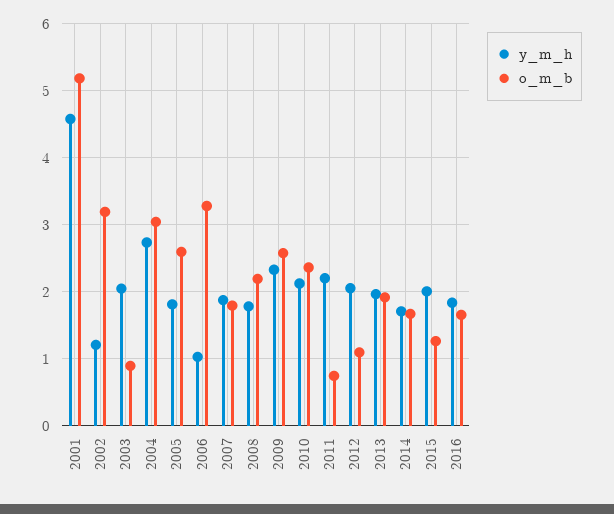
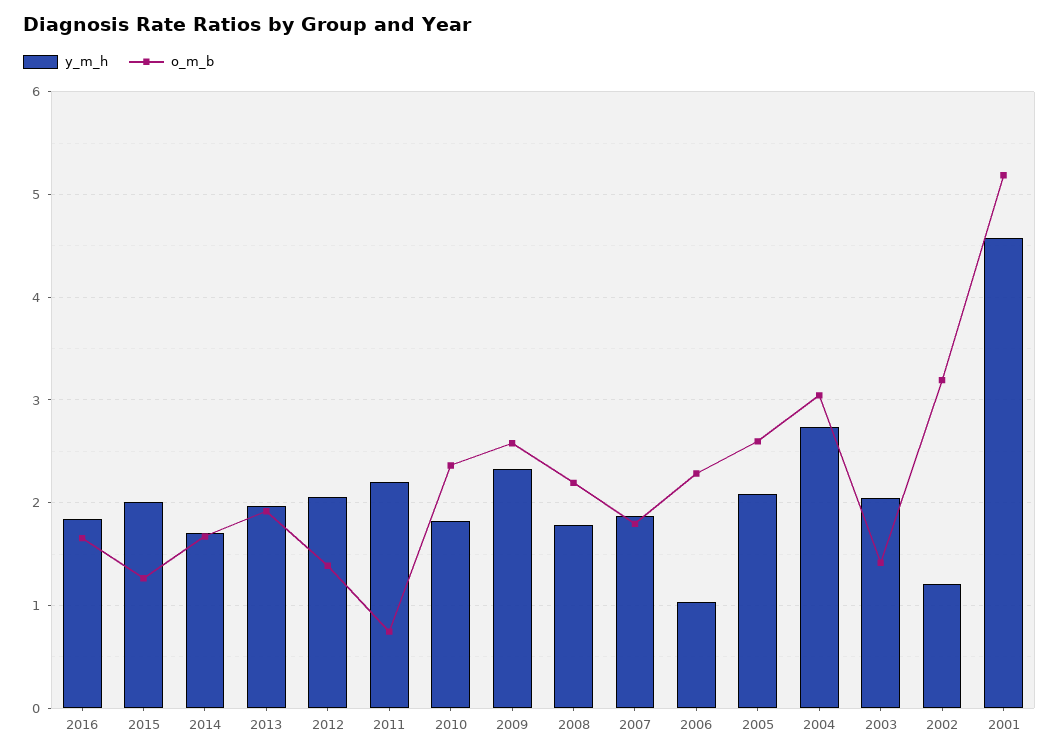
o_m_b, 2003: 0.9 -> 1.4
y_m_h, 2005: 1.8 -> 2.1
o_m_b, 2006: 3.3 -> 2.3
y_m_h, 2010: 2.1 -> 1.8
o_m_b, 2012: 1.1 -> 1.4

